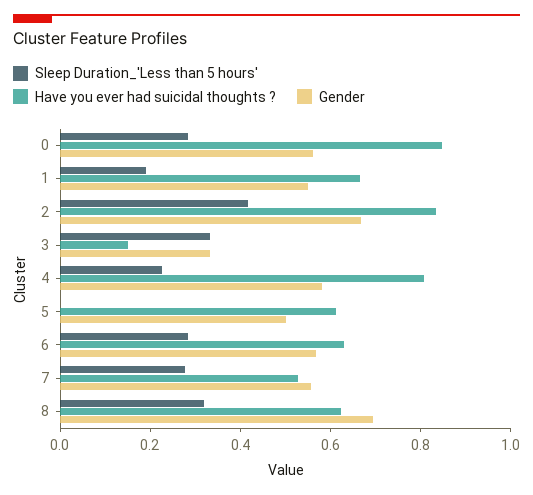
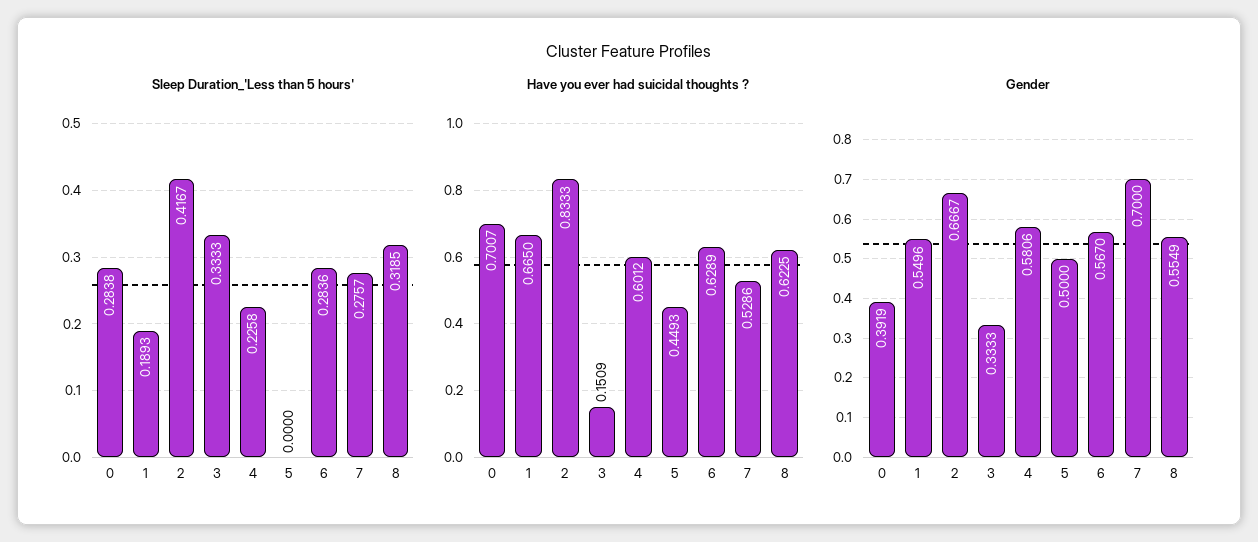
Have you ever had suicidal thoughts ?, 0: 0.85 -> 0.7007
Gender, 0: 0.55 -> 0.3919
Have you ever had suicidal thoughts ?, 4: 0.8 -> 0.6012
Have you ever had suicidal thoughts ?, 5: 0.6 -> 0.4493
Gender, 7: 0.55 -> 0.7
Gender, 8: 0.7 -> 0.5549

